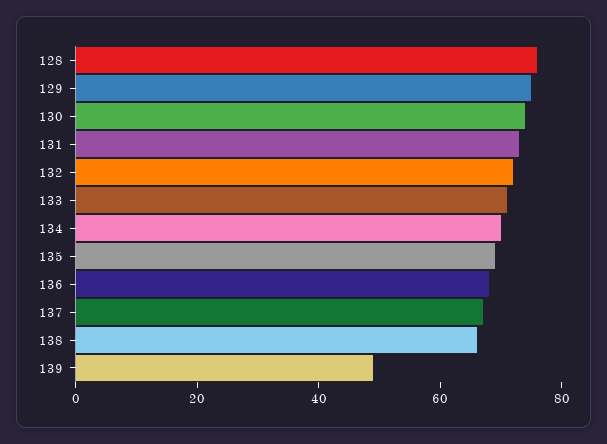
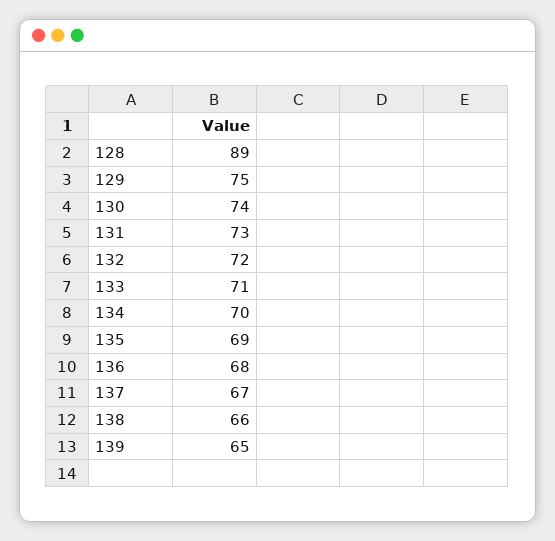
128: 75 -> 89
139: 50 -> 65

